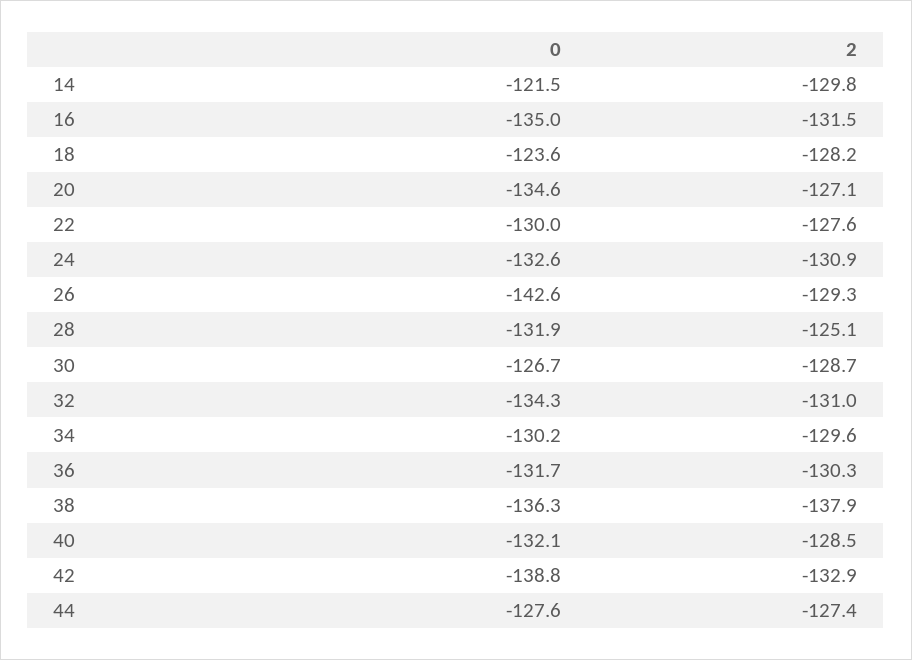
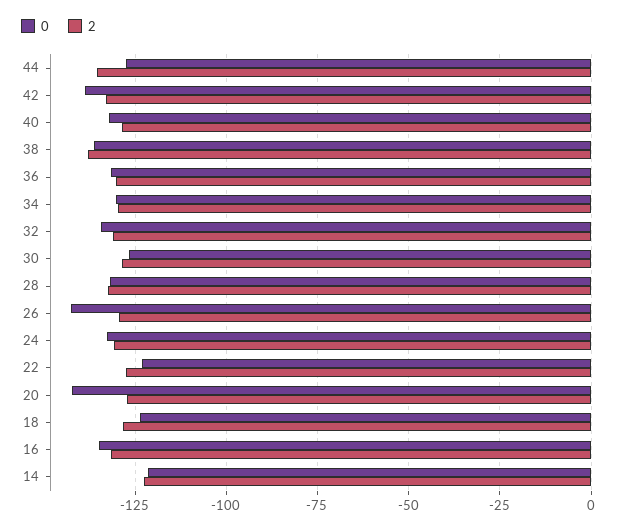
2, 14: -129.8 -> -122.5
0, 20: -134.6 -> -142.5
0, 22: -130 -> -122.5
2, 28: -125.1 -> -132.5
2, 44: -127.4 -> -135

